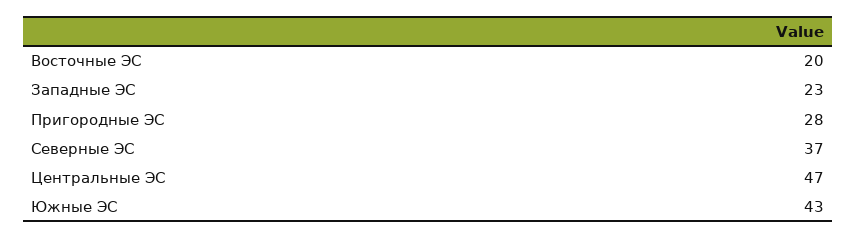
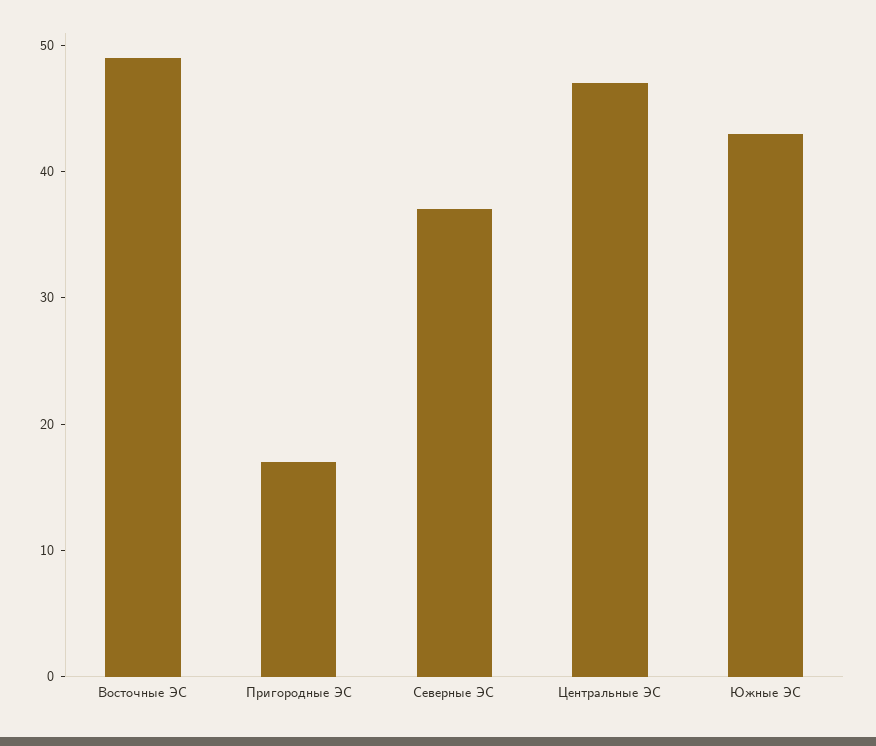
Восточные ЭС: 20 -> 49
Западные ЭС: 23 -> none
Пригородные ЭС: 28 -> 17

